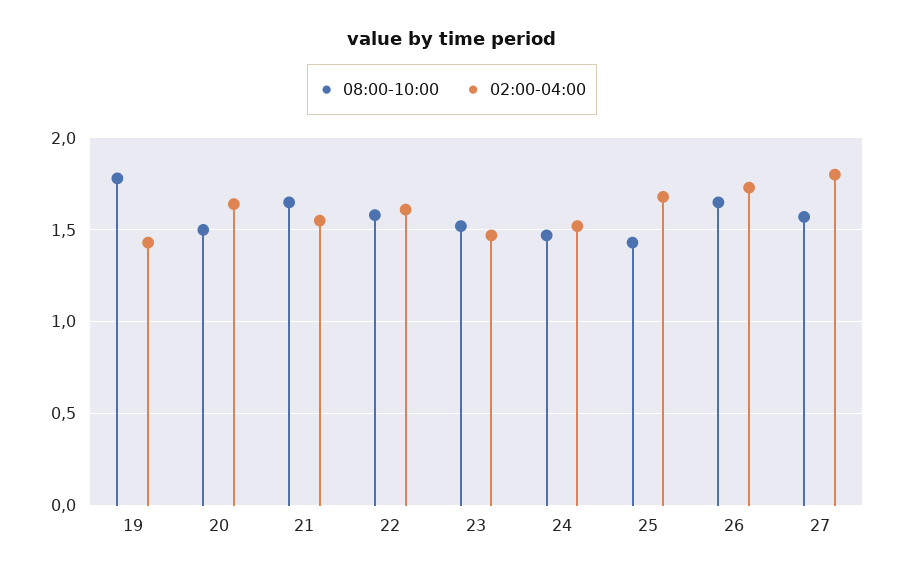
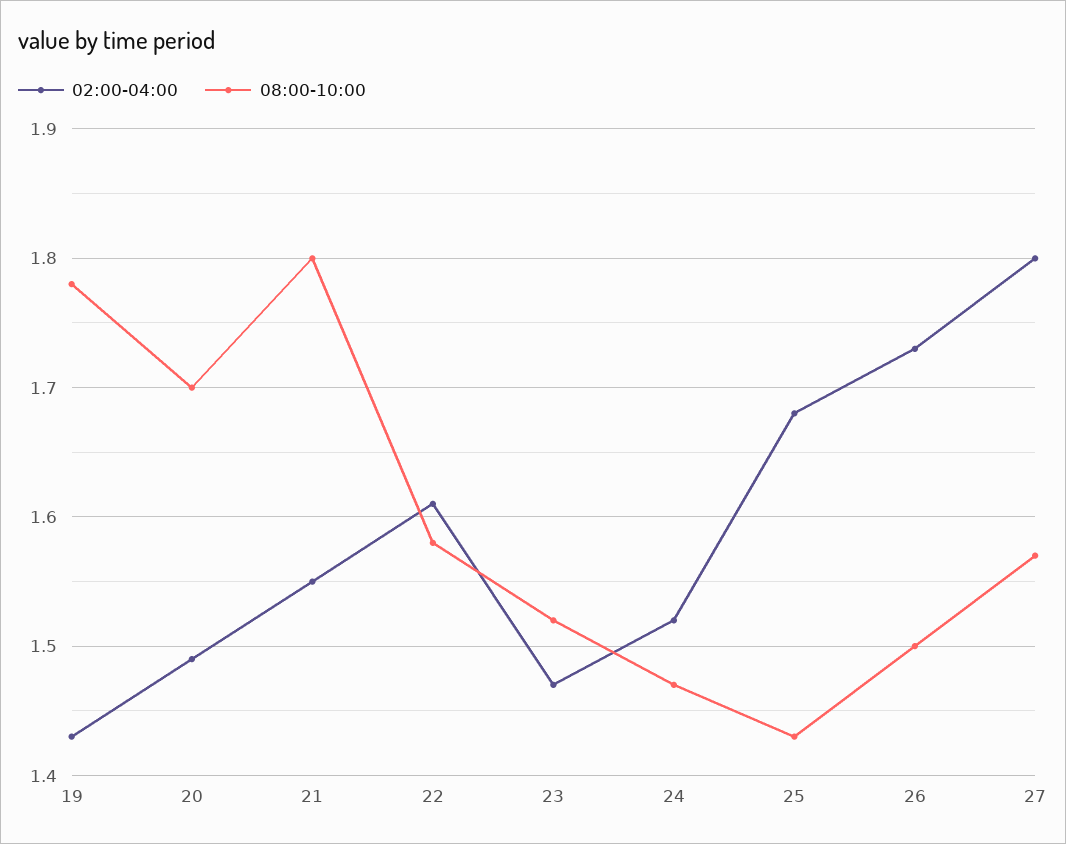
08:00-10:00, 20: 1.5 -> 1.7
02:00-04:00, 20: 1.65 -> 1.49
08:00-10:00, 21: 1.65 -> 1.8
08:00-10:00, 26: 1.65 -> 1.5

